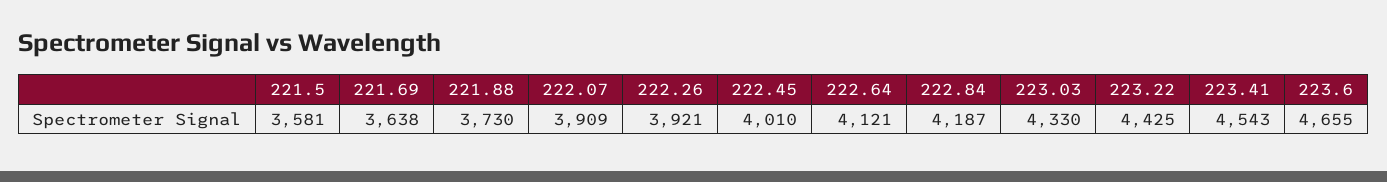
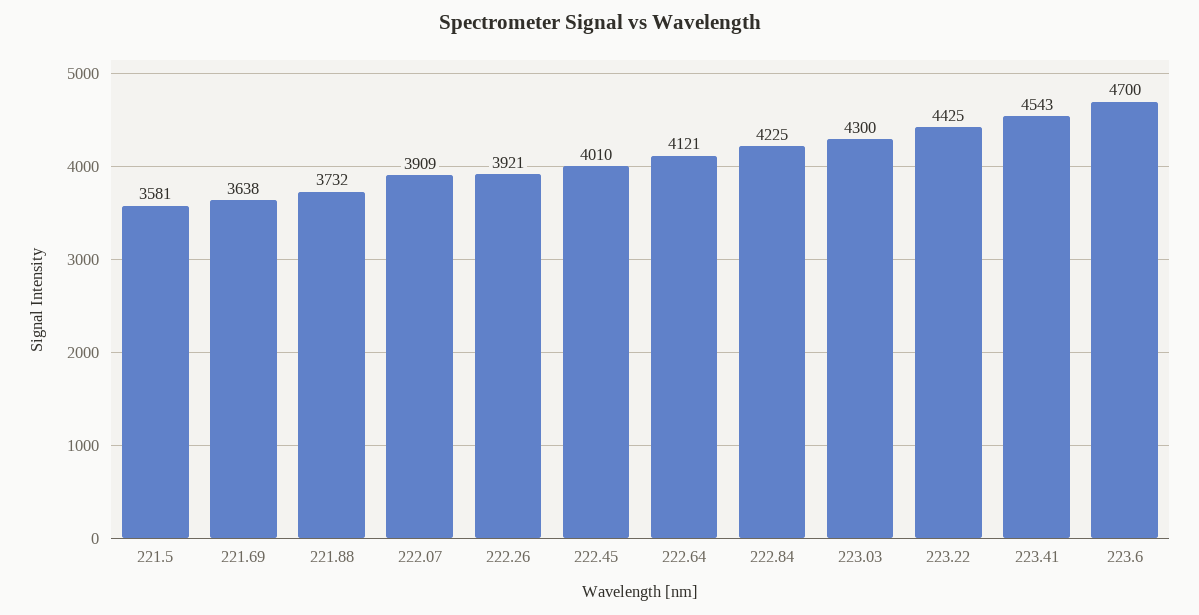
221.88: 3730 -> 3732
222.84: 4187 -> 4225
223.03: 4330 -> 4300
223.6: 4655 -> 4700

